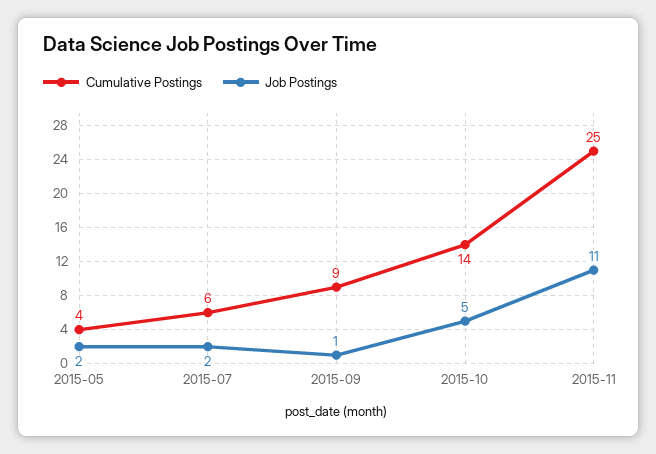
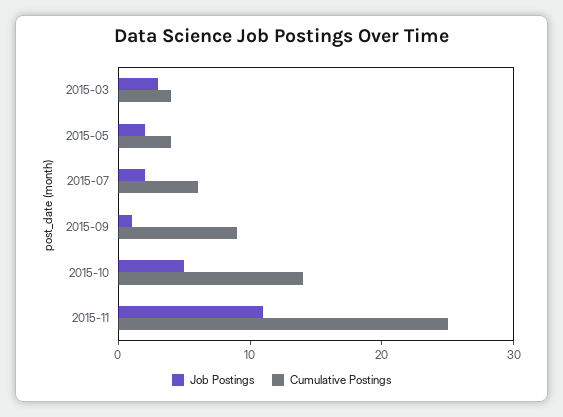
Job Postings, 2015-03: none -> 3
Cumulative Postings, 2015-03: none -> 4

